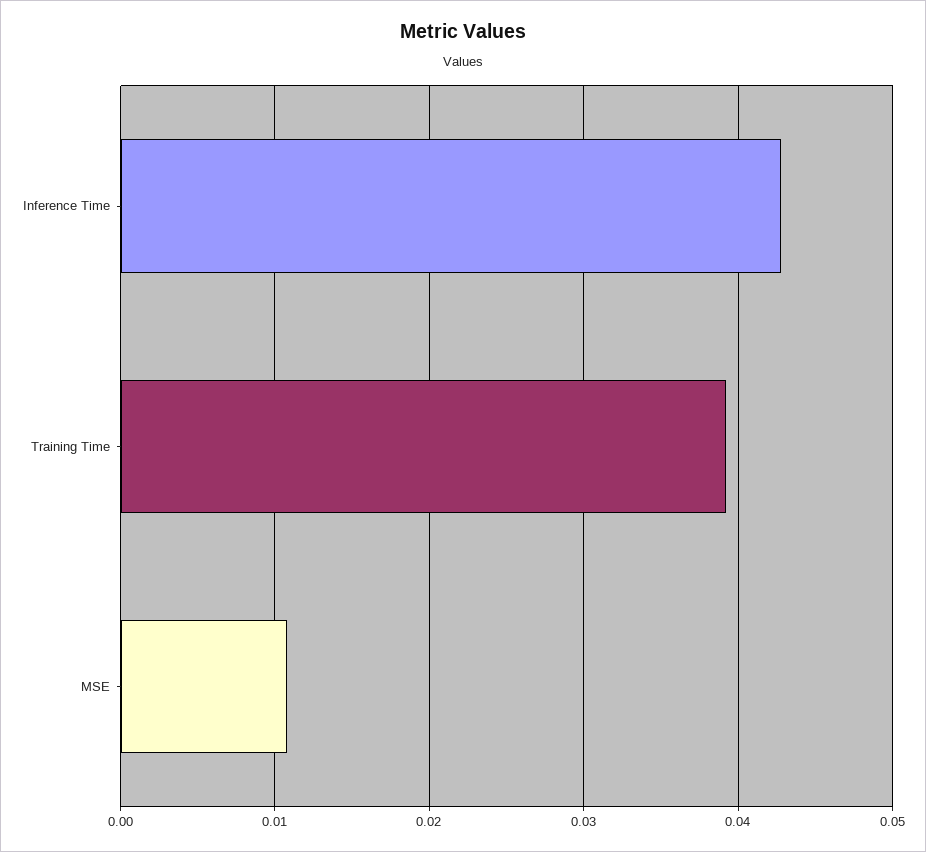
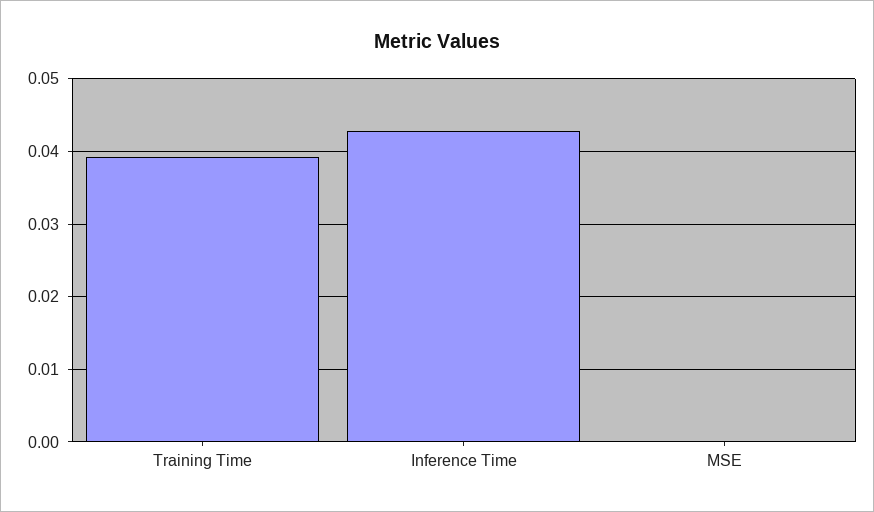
MSE: 0.011 -> 0

